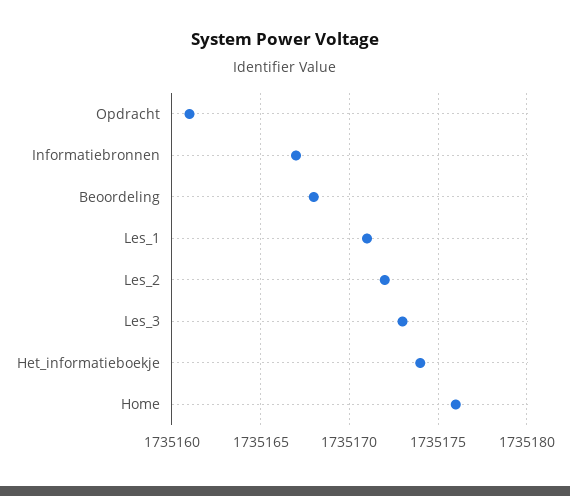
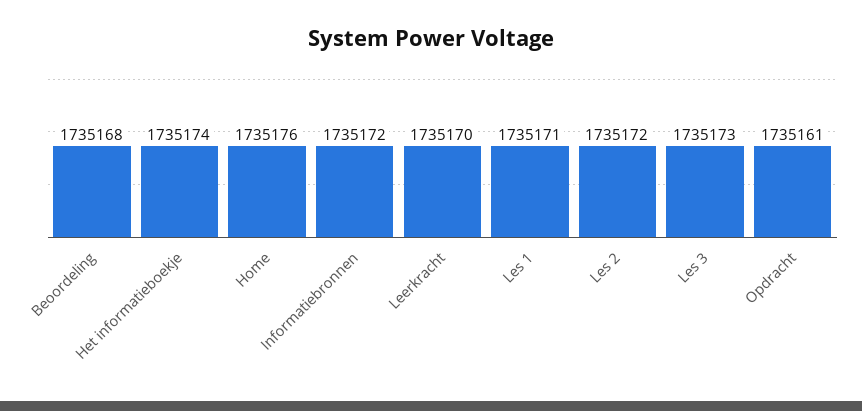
Informatiebronnen: 1735167 -> 1735172
Leerkracht: none -> 1735170

